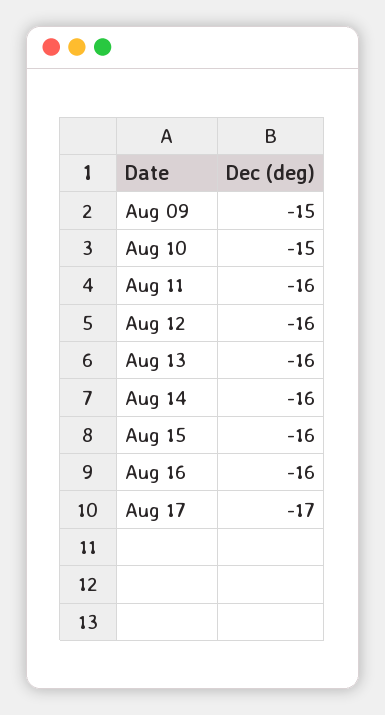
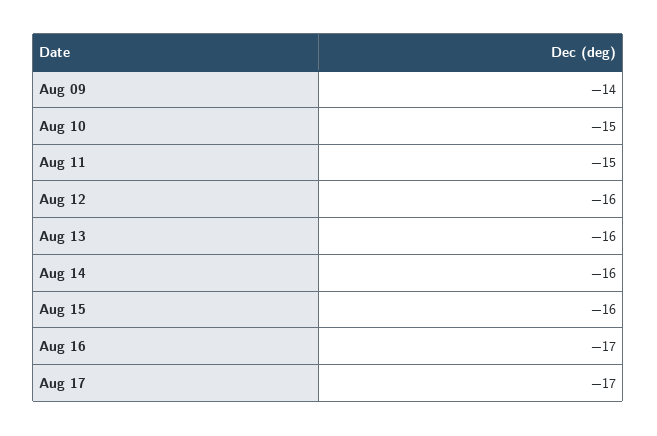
Aug 09: -15 -> -14
Aug 11: -16 -> -15
Aug 16: -16 -> -17

